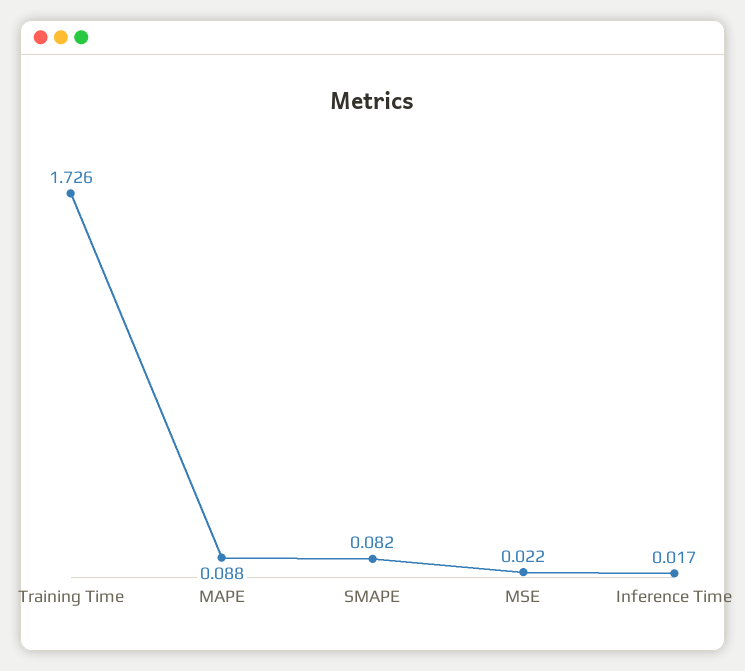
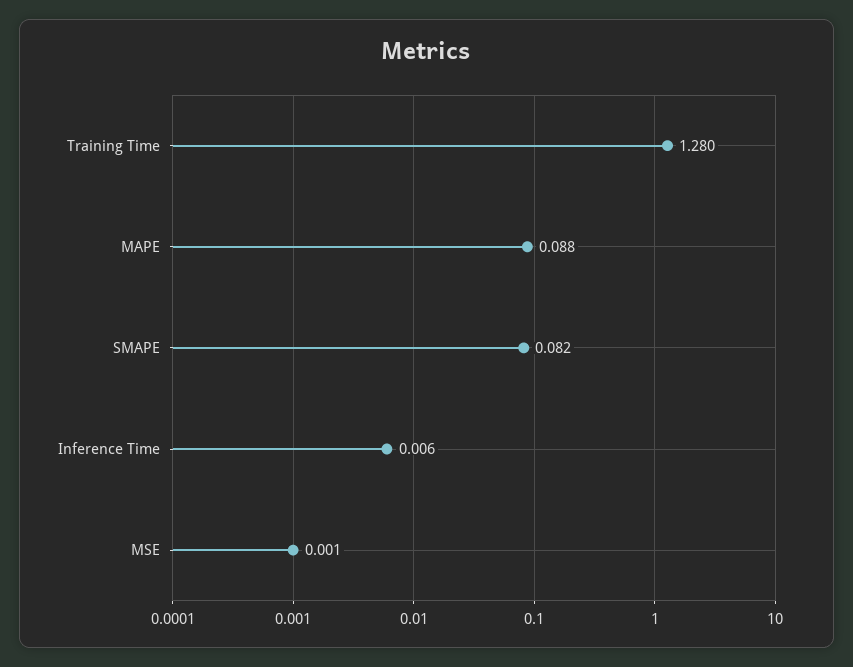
Training Time: 1.726 -> 1.28
MSE: 0.022 -> 0.001
Inference Time: 0.017 -> 0.006

